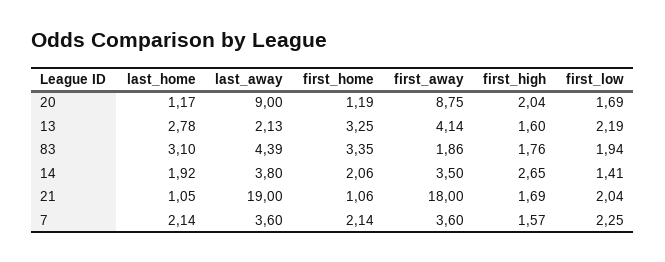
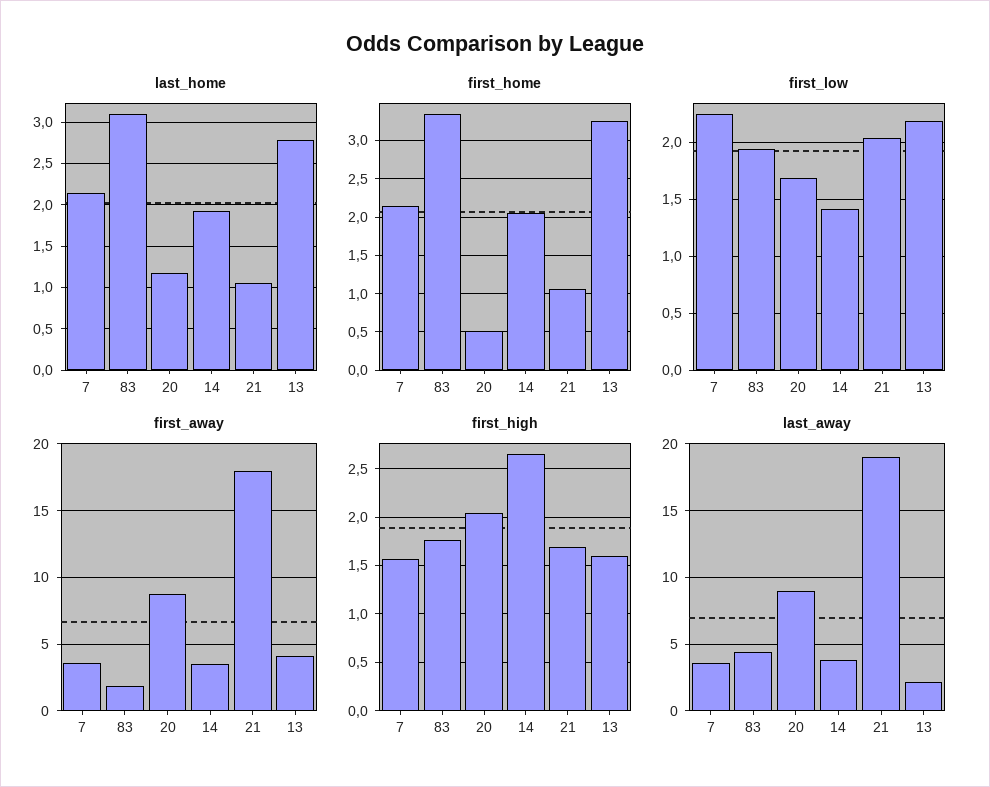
first_home, 20: 1.19 -> 0.5

